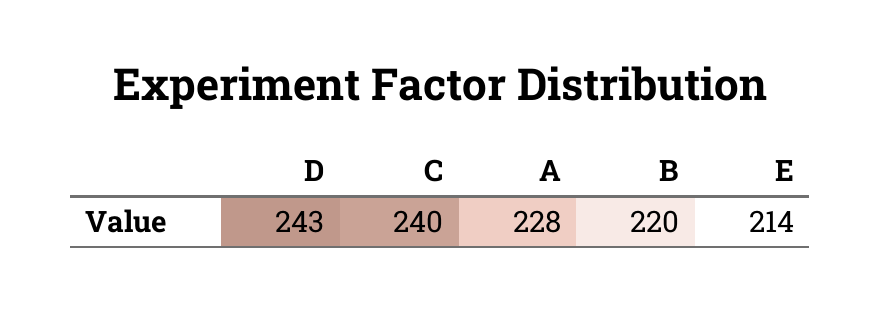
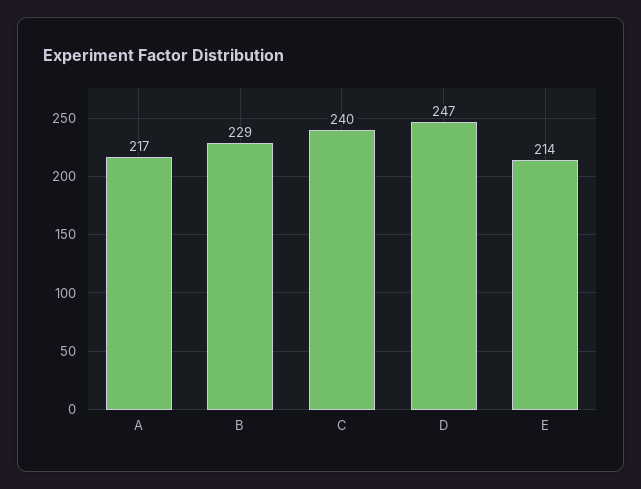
D: 243 -> 247
A: 228 -> 217
B: 220 -> 229

